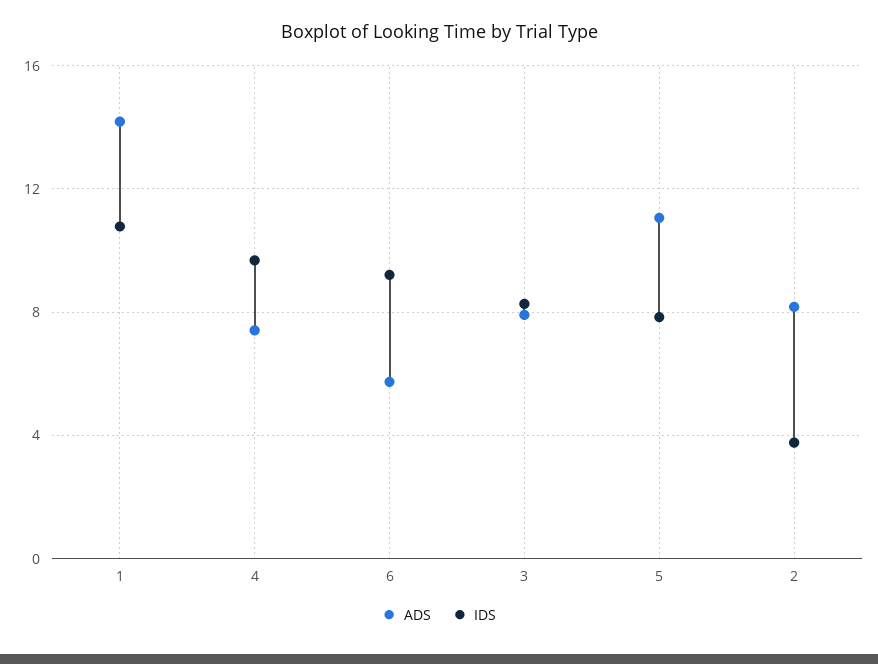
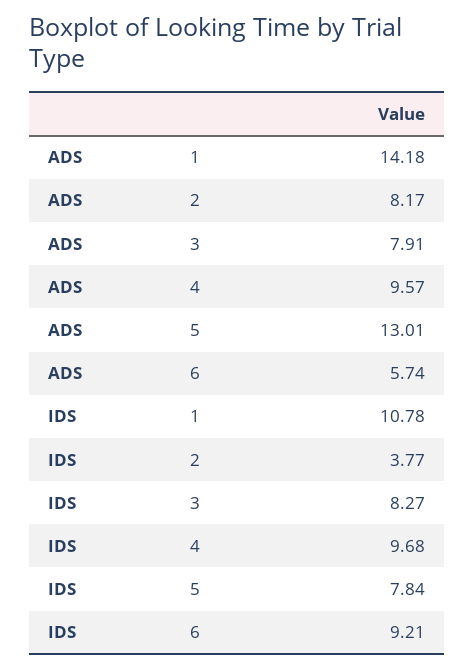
ADS, 4: 7.5 -> 9.57
ADS, 5: 11 -> 13.01

